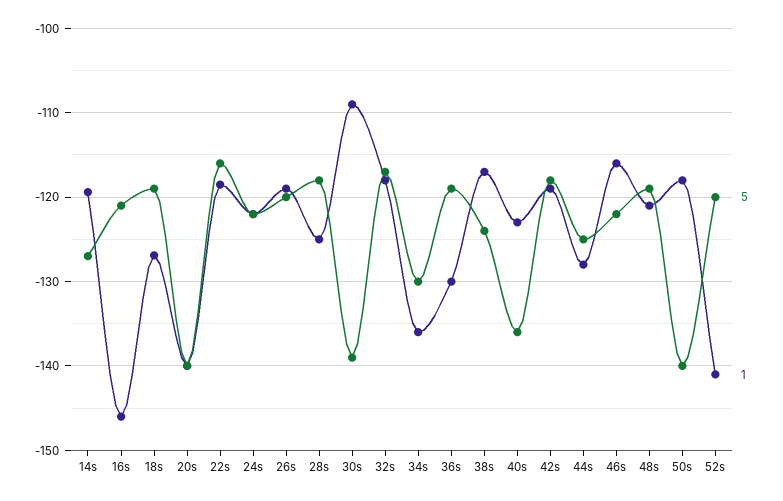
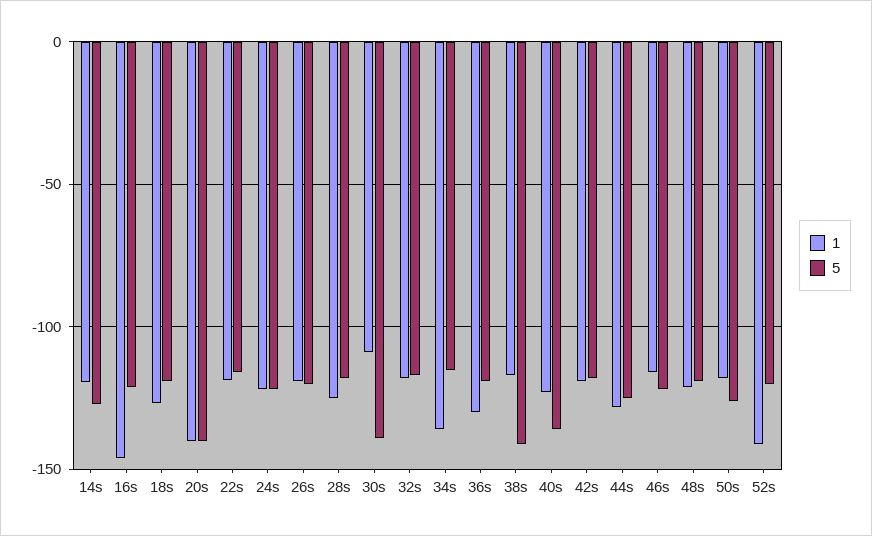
5, 34s: -130 -> -115
5, 38s: -124 -> -140
5, 50s: -140 -> -125

